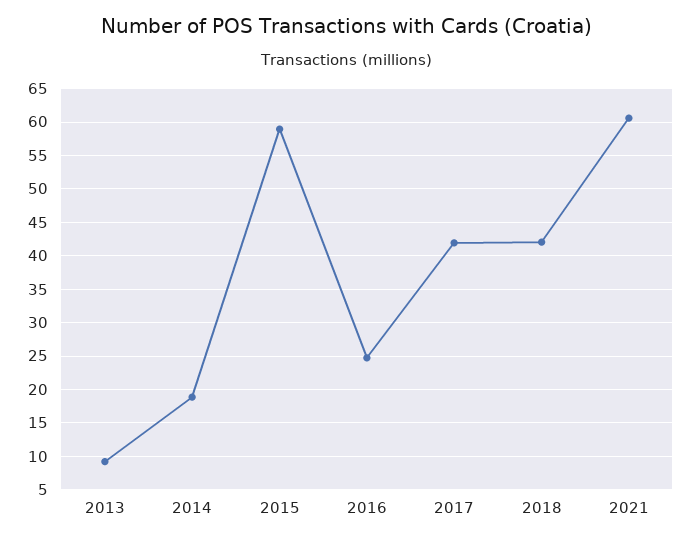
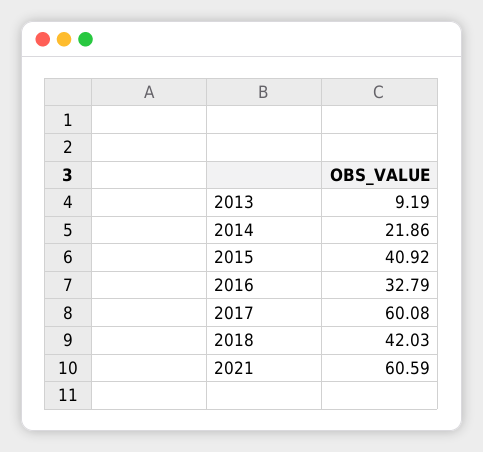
2014: 19 -> 21.86
2015: 59 -> 40.92
2016: 25 -> 32.79
2017: 42 -> 60.08

